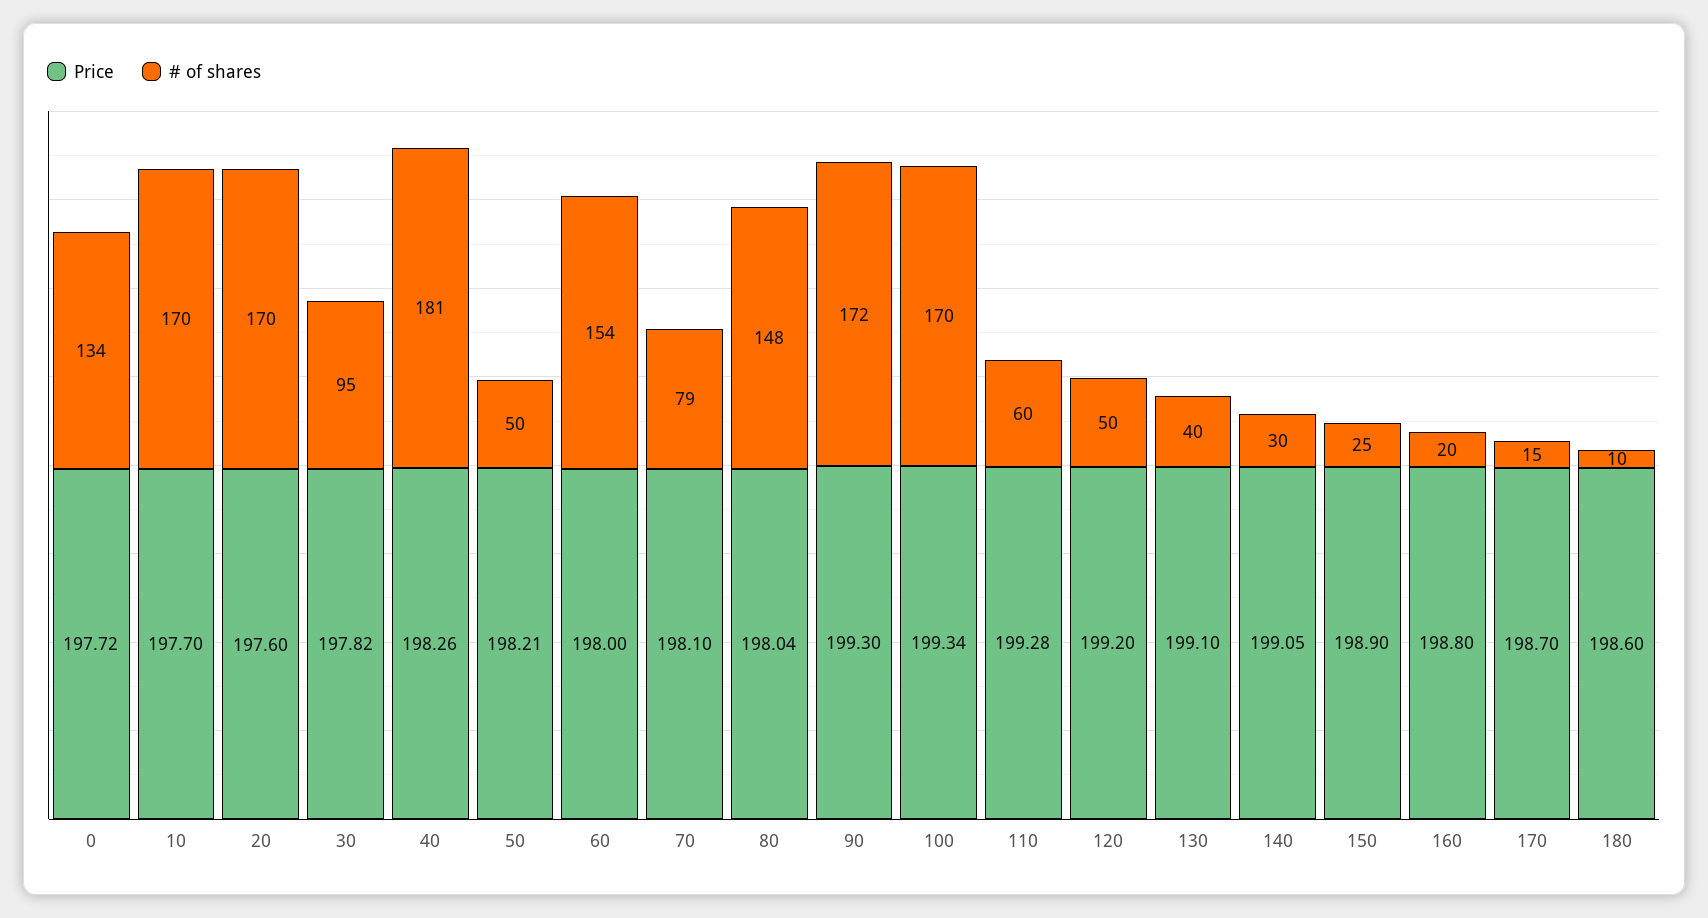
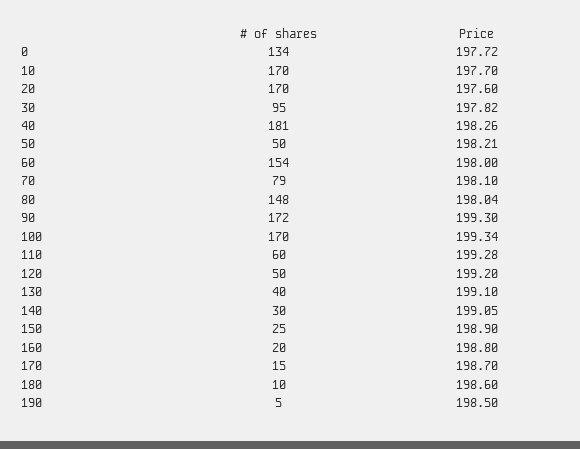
# of shares, 190: none -> 5
Price, 190: none -> 198.5

